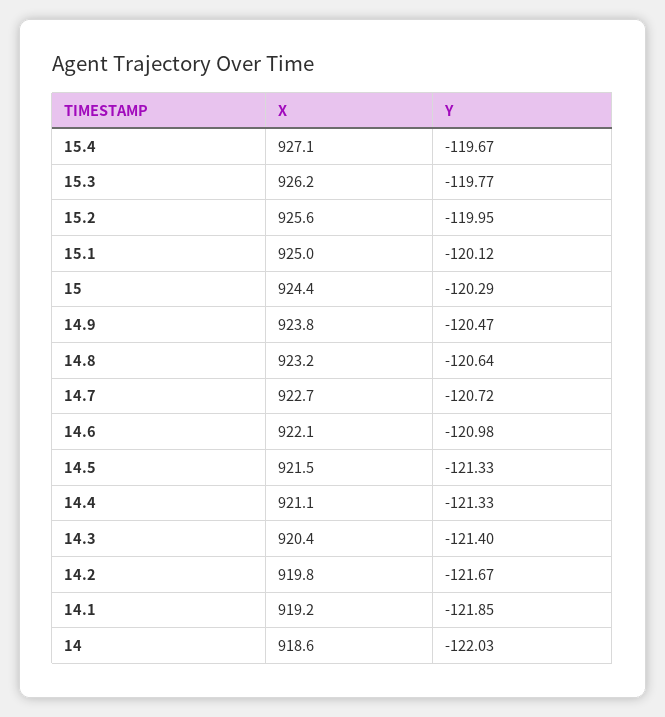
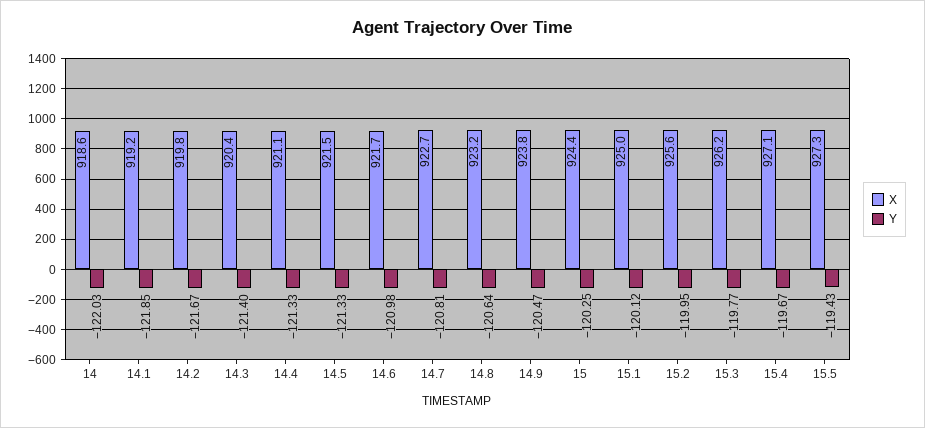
Y, 15: -120.29 -> -120.25
Y, 14.7: -120.72 -> -120.81
X, 14.6: 922.1 -> 921.7
X, 15.5: none -> 927.3
Y, 15.5: none -> -119.43

